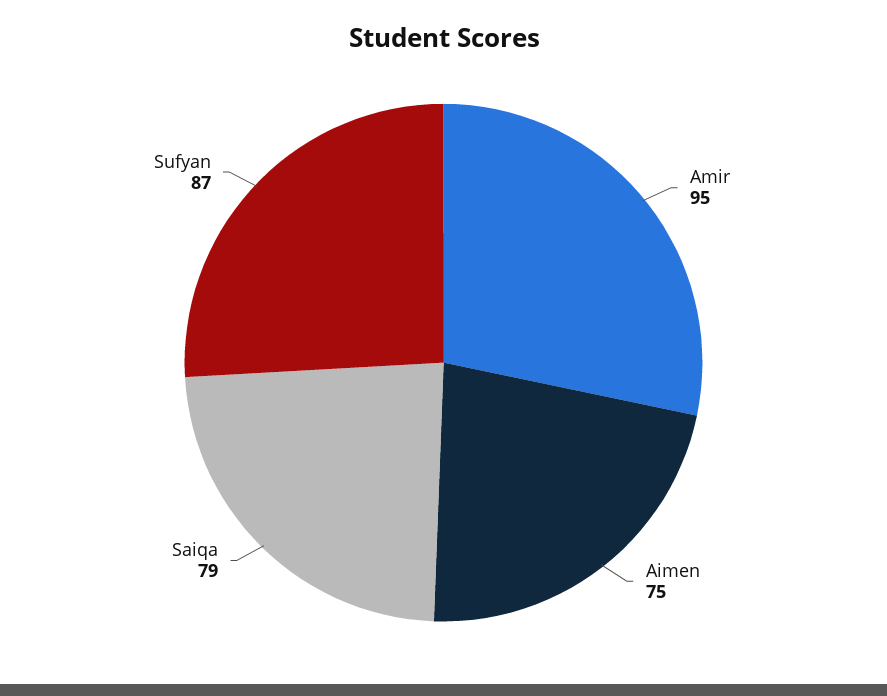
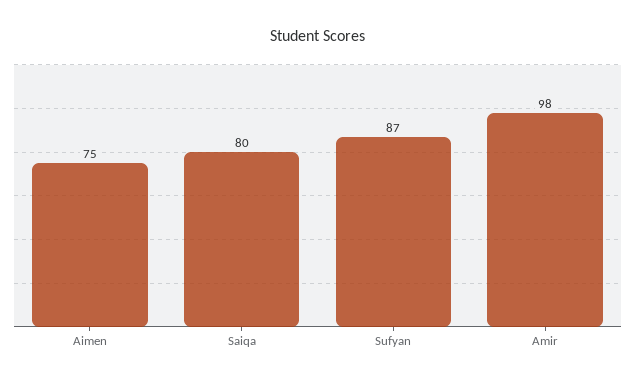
Amir: 95 -> 98
Saiqa: 79 -> 80

